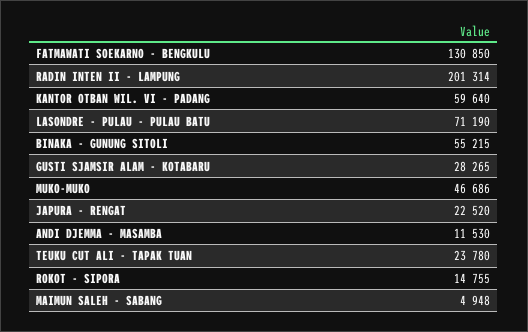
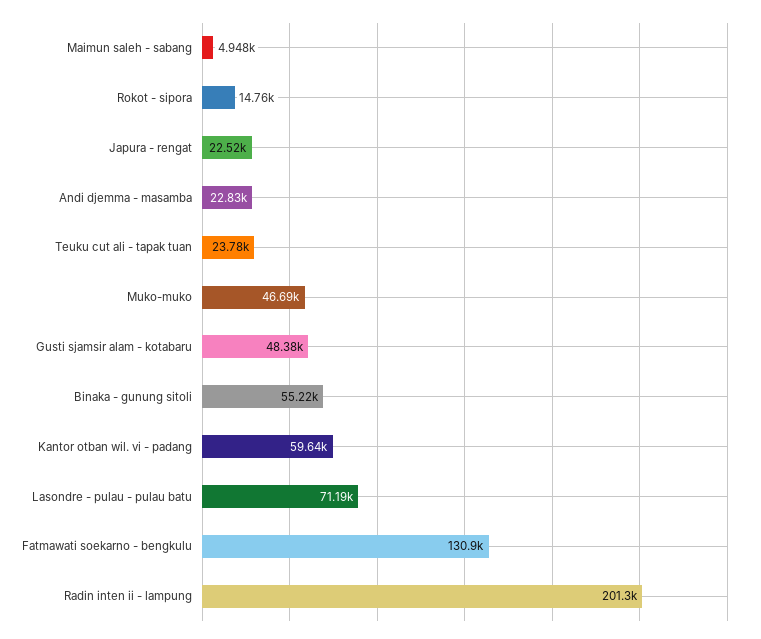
GUSTI SJAMSIR ALAM - KOTABARU: 28265 -> 48380
ANDI DJEMMA - MASAMBA: 11530 -> 22830

